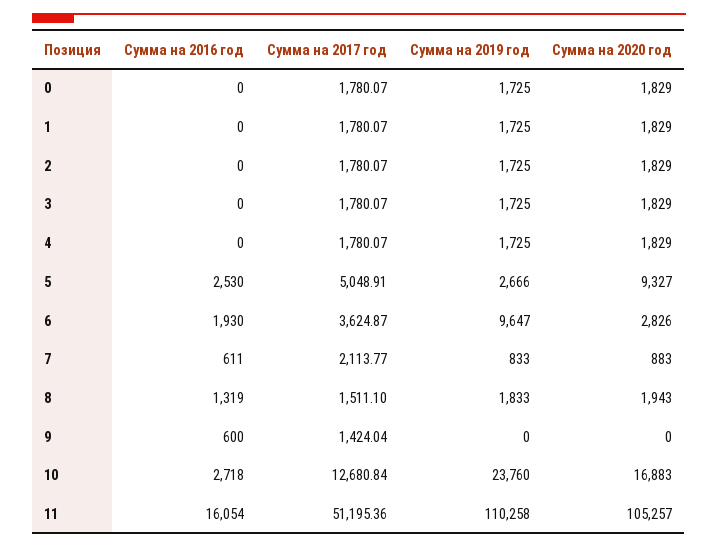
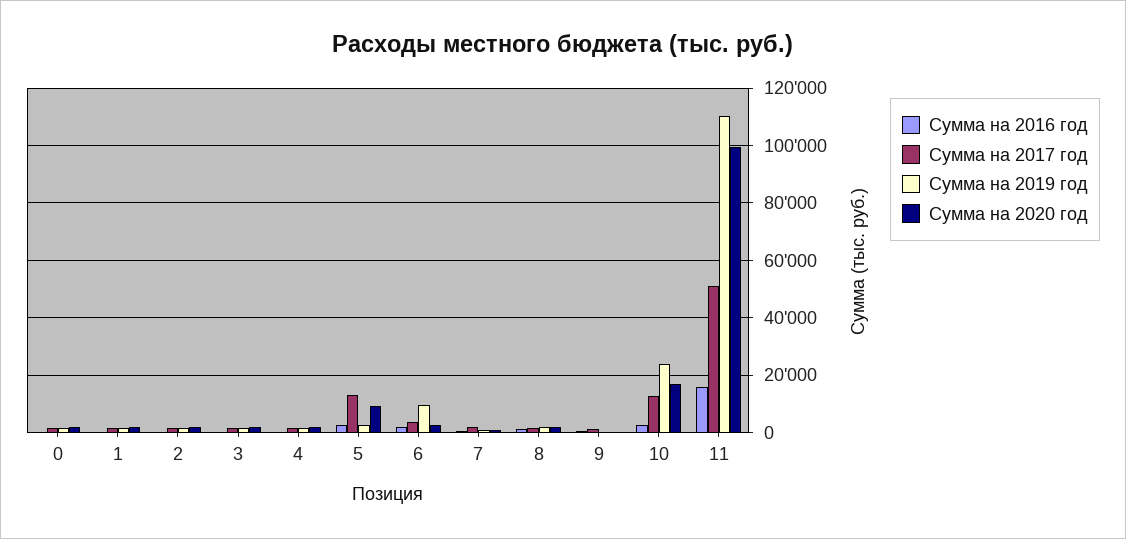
Сумма на 2017 год, 5: 5048.91 -> 12500
Сумма на 2020 год, 11: 105257 -> 100000

